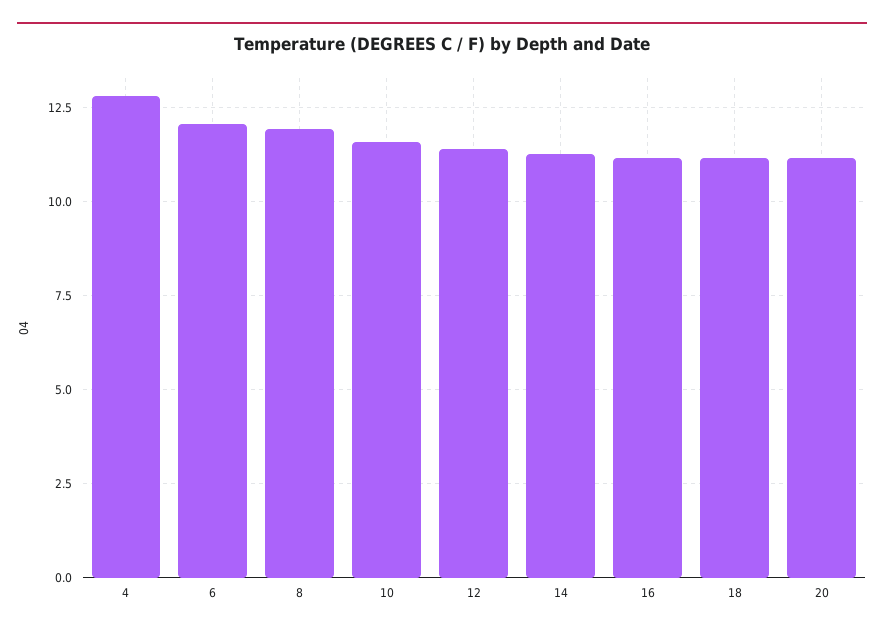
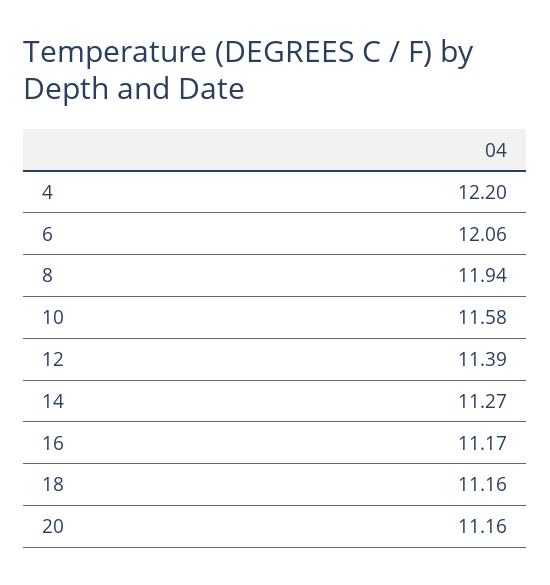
4: 12.75 -> 12.2

